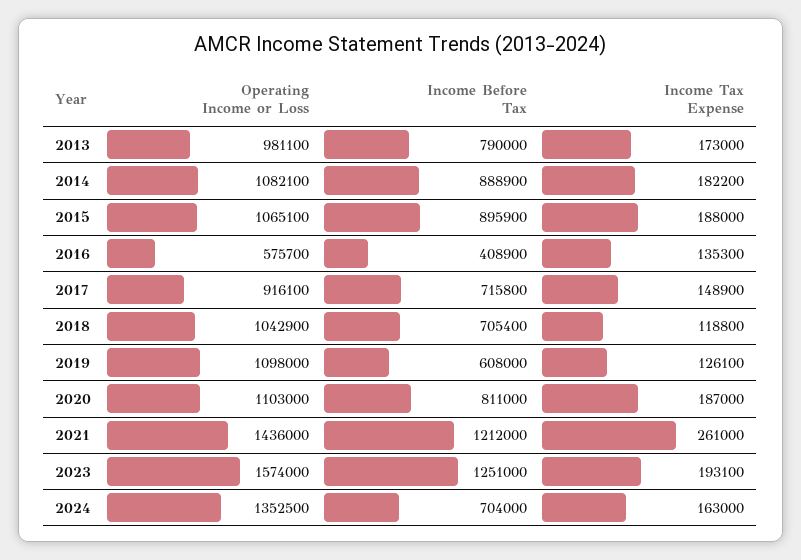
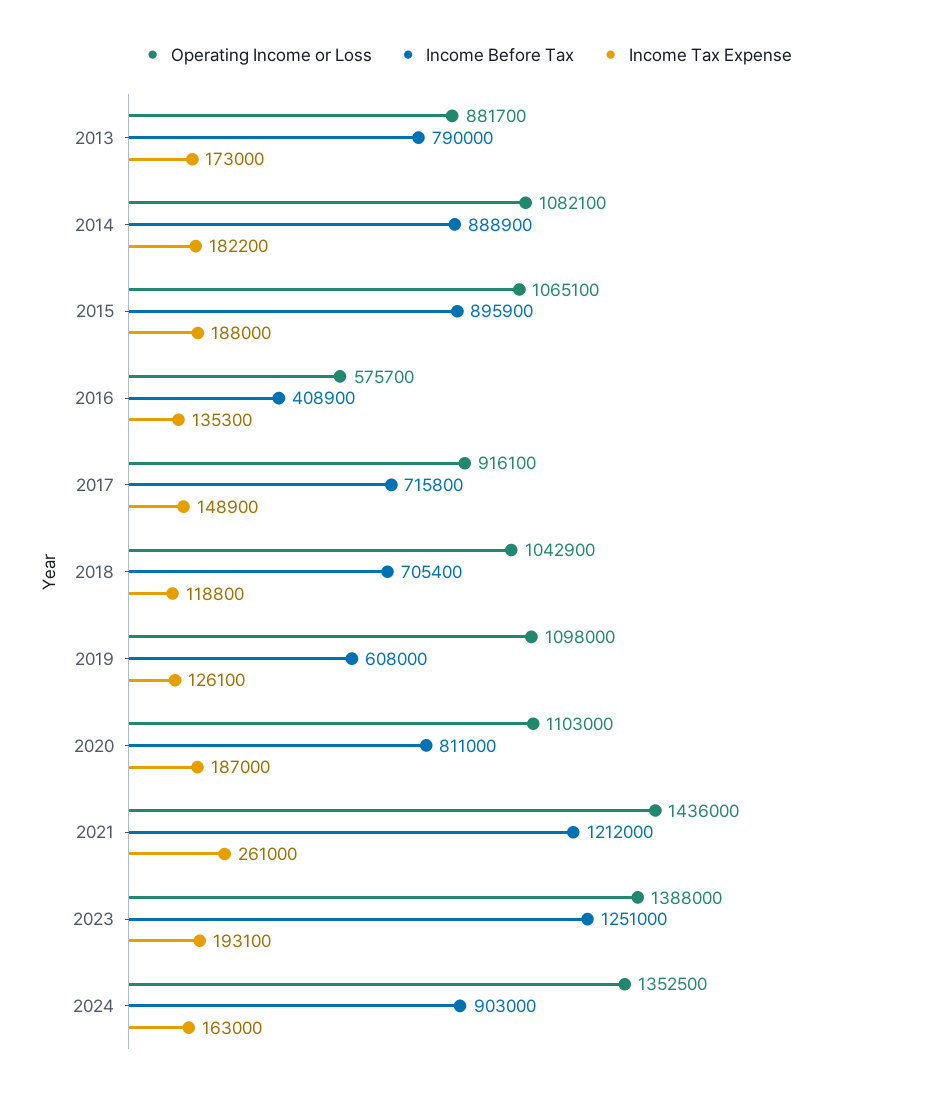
Operating Income or Loss, 2013: 981100 -> 881700
Operating Income or Loss, 2023: 1574000 -> 1388000
Income Before Tax, 2024: 704000 -> 903000

